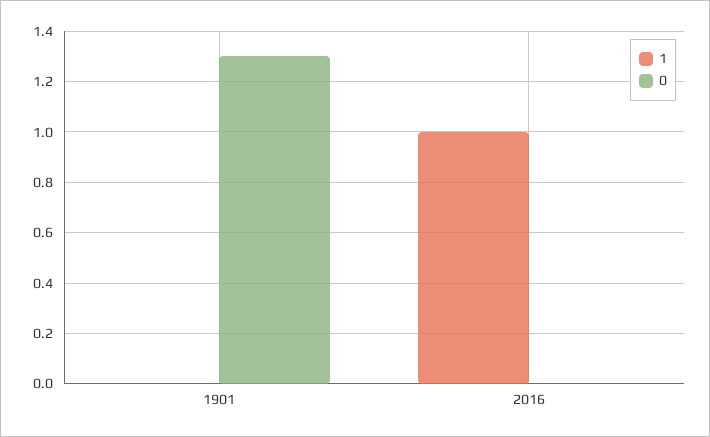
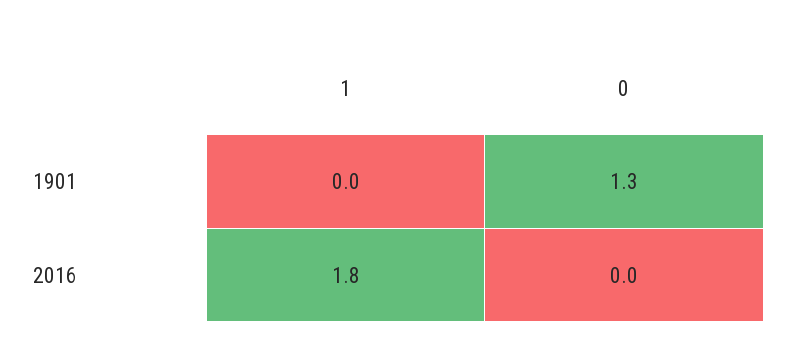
1, 2016: 1 -> 1.8

